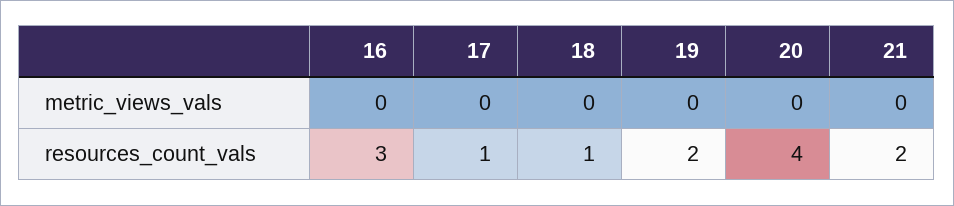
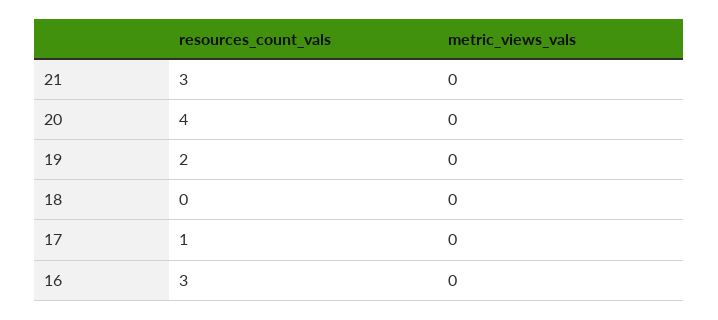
18, resources_count_vals: 1 -> 0
21, resources_count_vals: 2 -> 3

